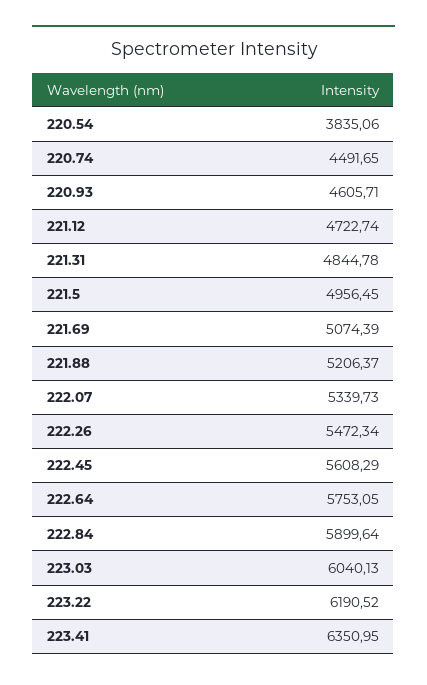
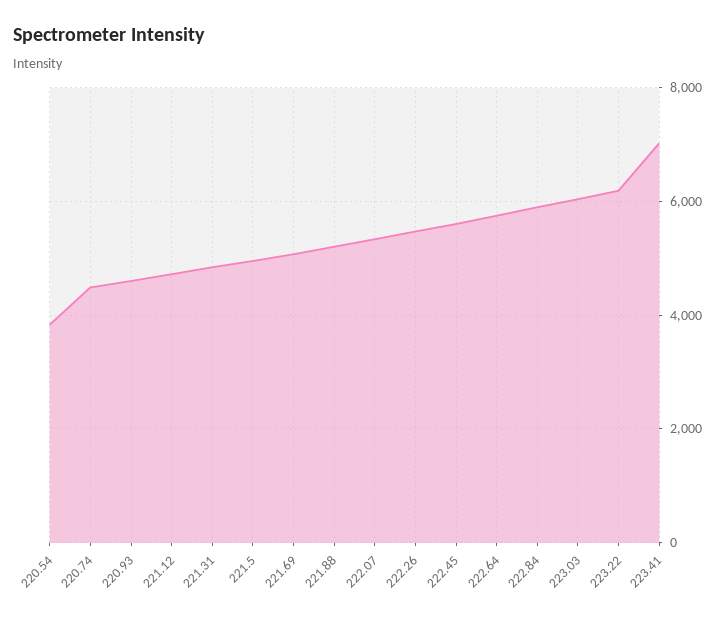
223.41: 6350.95 -> 7000

